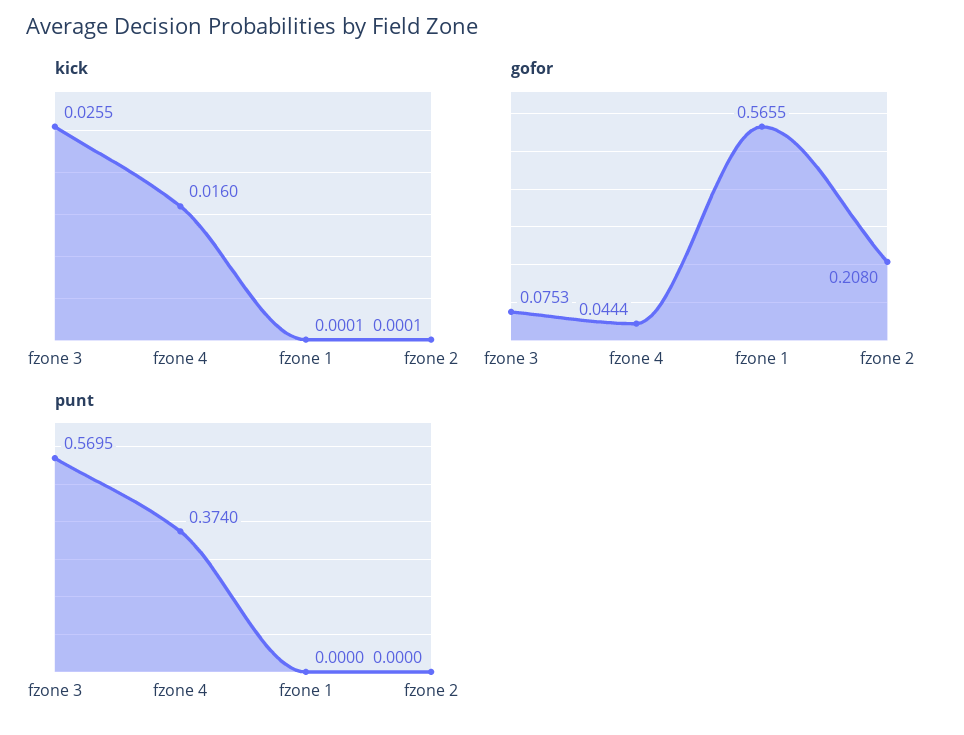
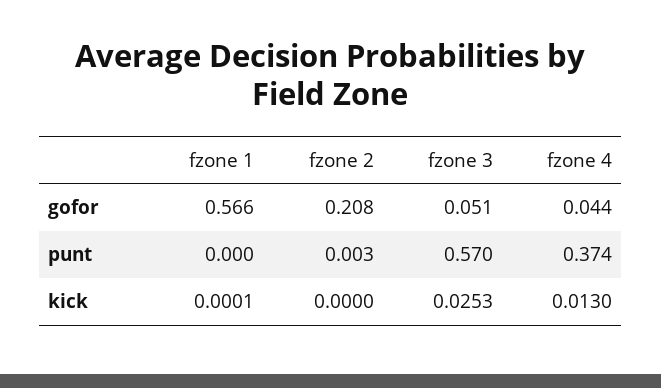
kick, fzone 3: 0.0255 -> 0.0253
kick, fzone 4: 0.016 -> 0.013
kick, fzone 2: 0.0001 -> 0
gofor, fzone 3: 0.0753 -> 0.051
punt, fzone 2: 0 -> 0.003

